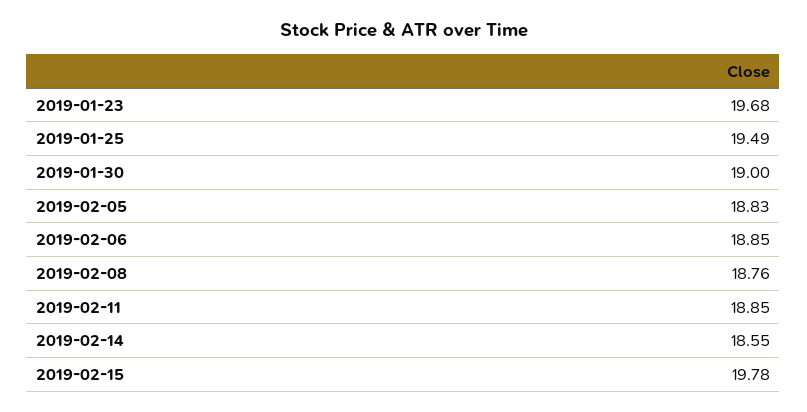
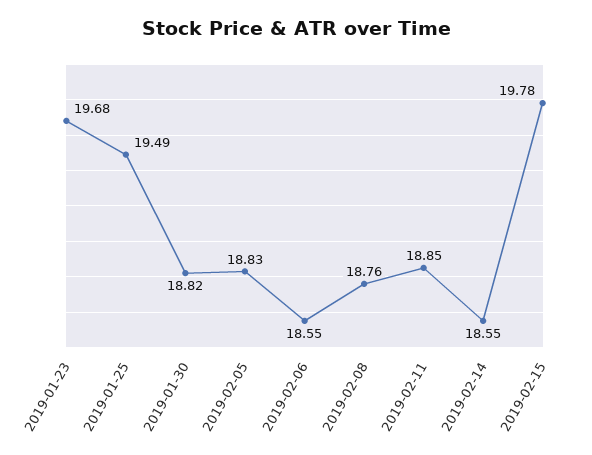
2019-01-30: 19 -> 18.82
2019-02-06: 18.85 -> 18.55

